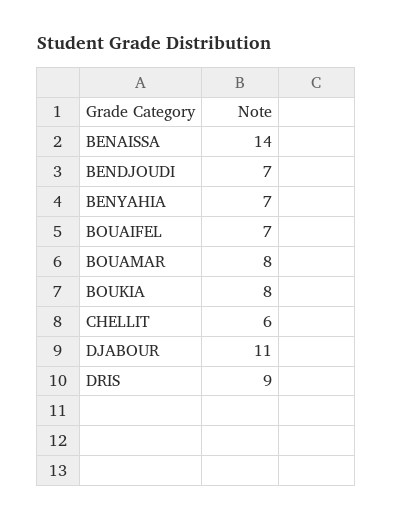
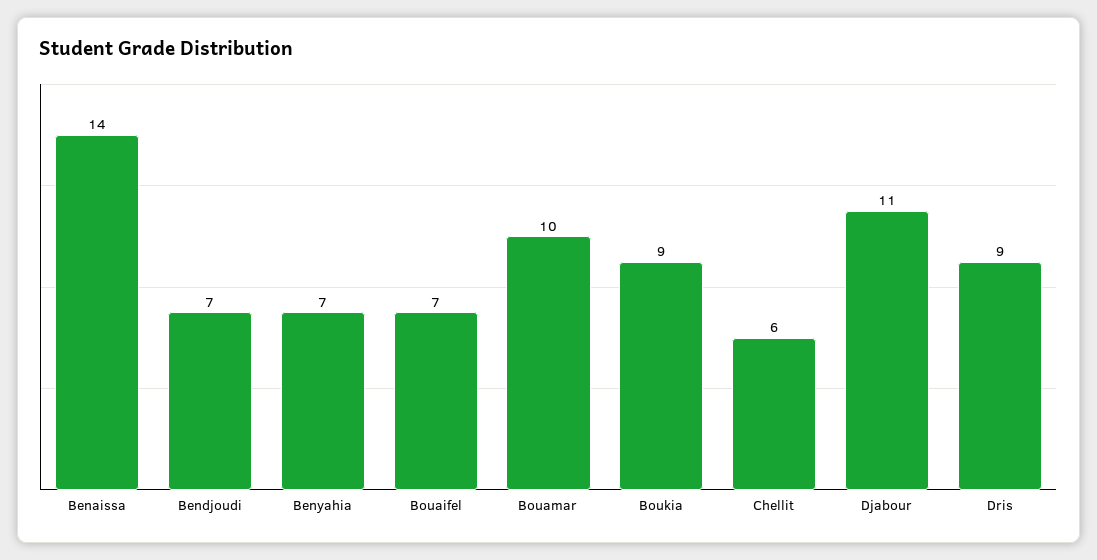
BOUAMAR: 8 -> 10
BOUKIA: 8 -> 9

